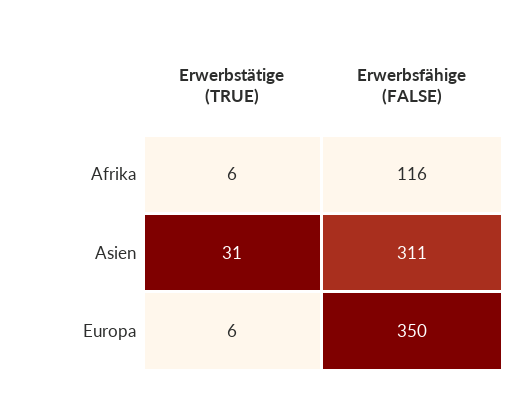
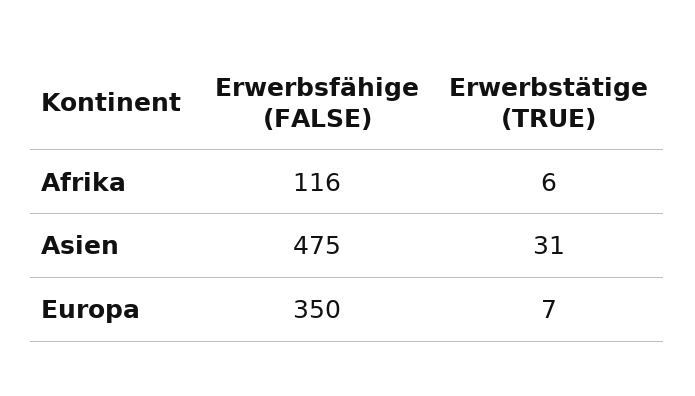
Erwerbsfähige (FALSE), Asien: 311 -> 475
Erwerbstätige (TRUE), Europa: 6 -> 7

